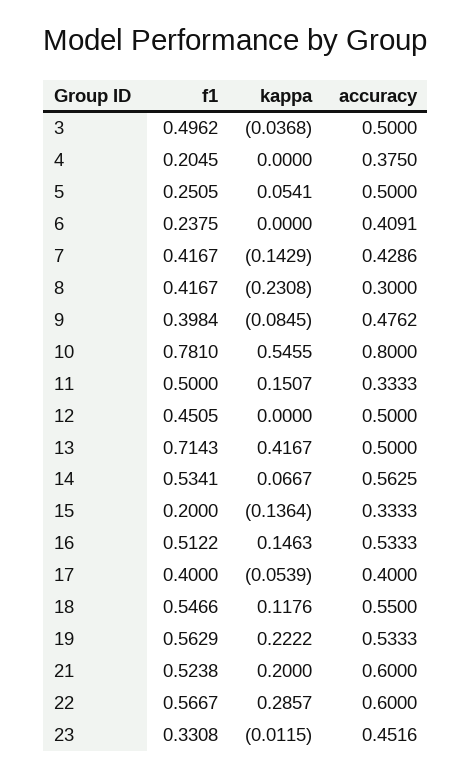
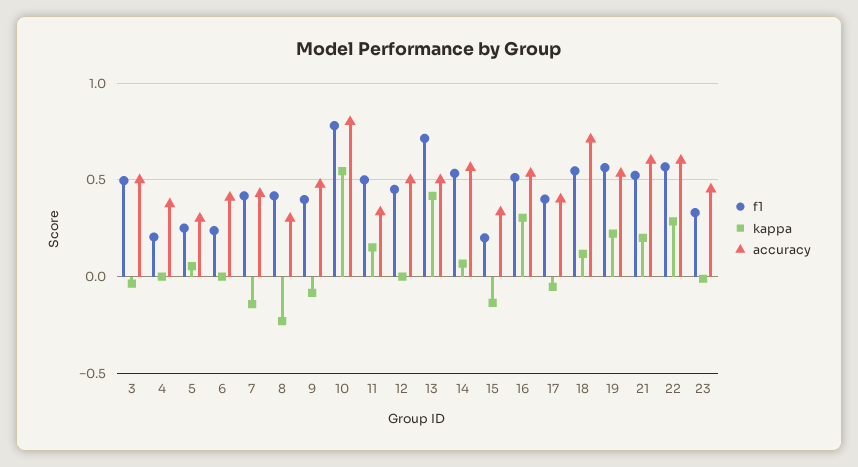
accuracy, 5: 0.5 -> 0.3
kappa, 16: 0.1463 -> 0.3
accuracy, 18: 0.55 -> 0.7

